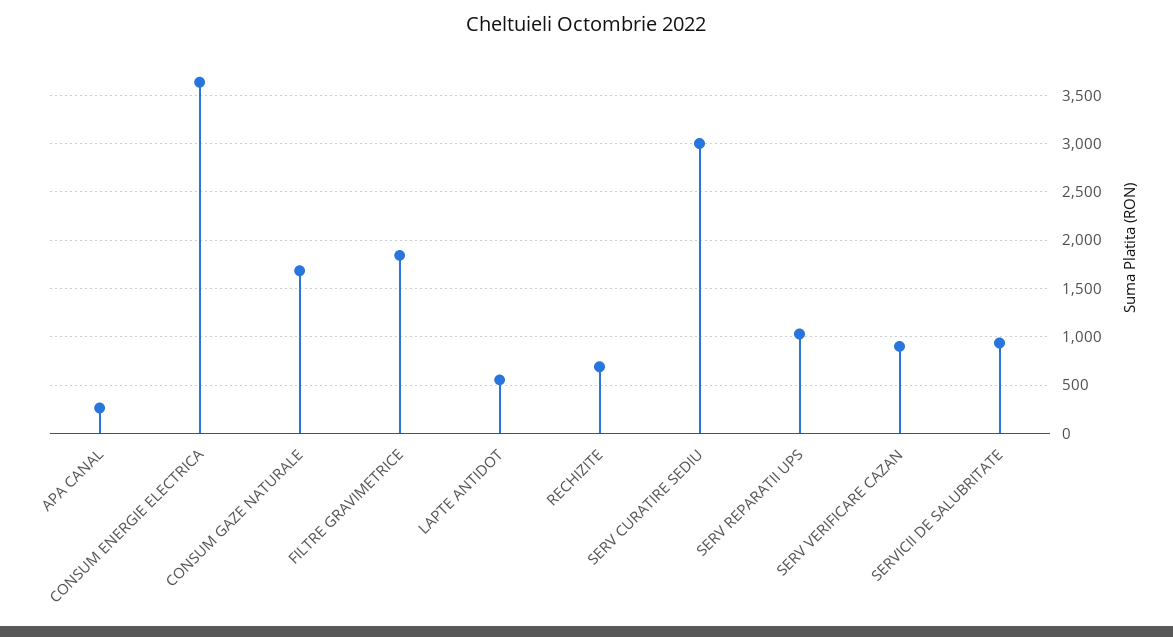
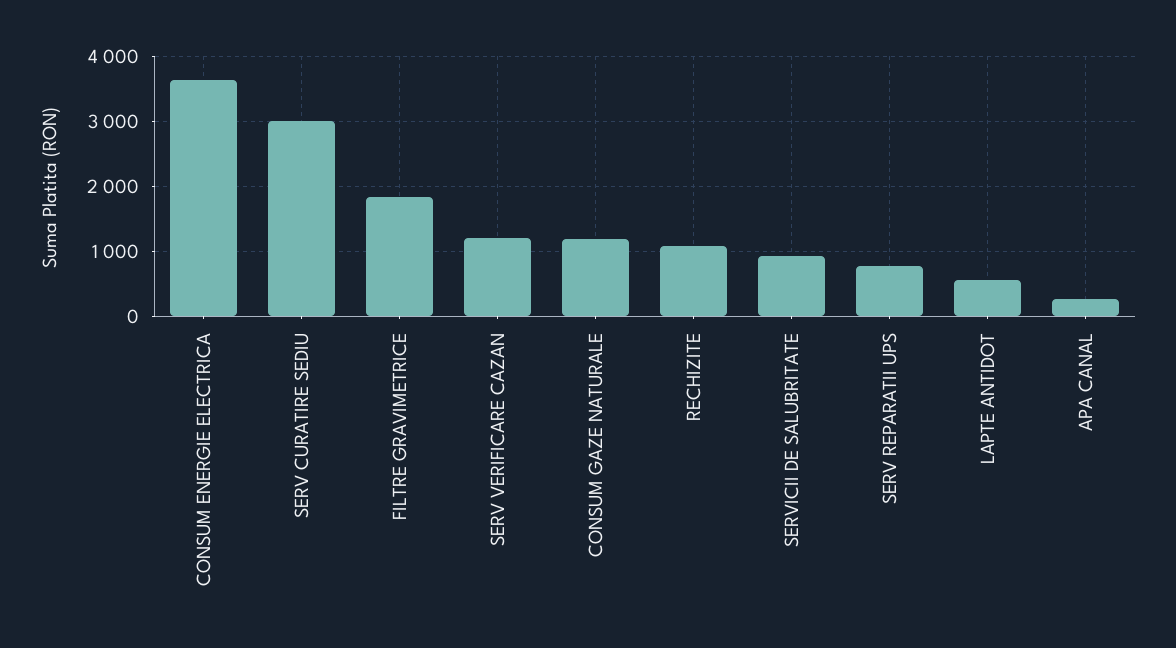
CONSUM GAZE NATURALE: 1700 -> 1200
RECHIZITE: 700 -> 1100
SERV REPARATII UPS: 1000 -> 800
SERV VERIFICARE CAZAN: 900 -> 1200

